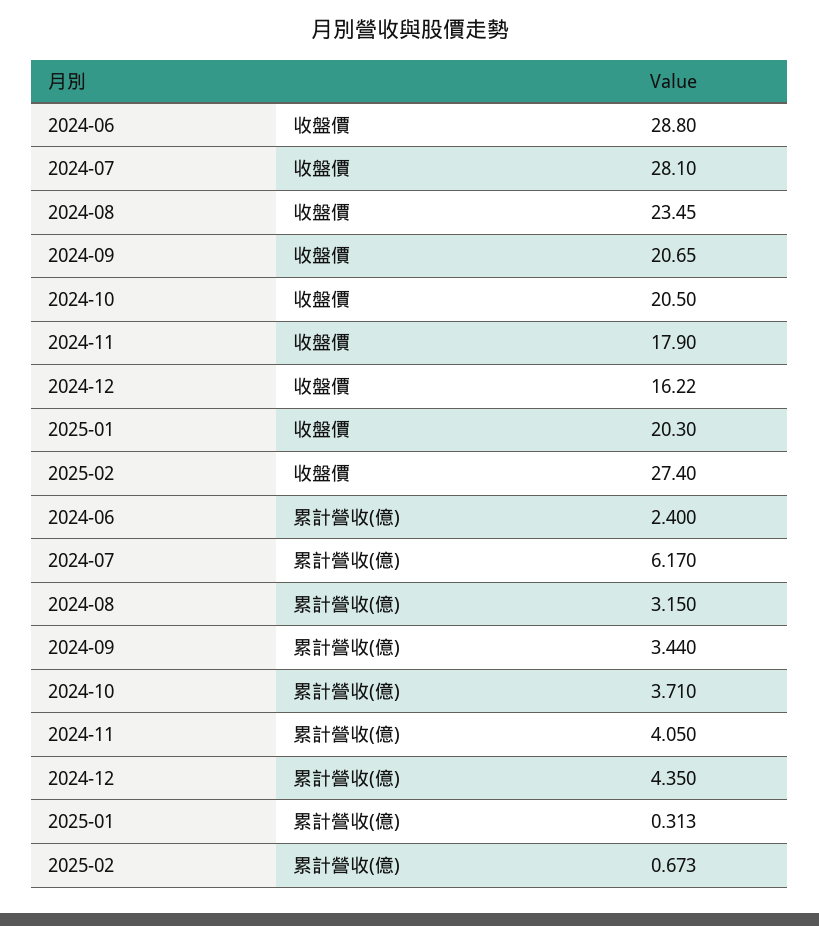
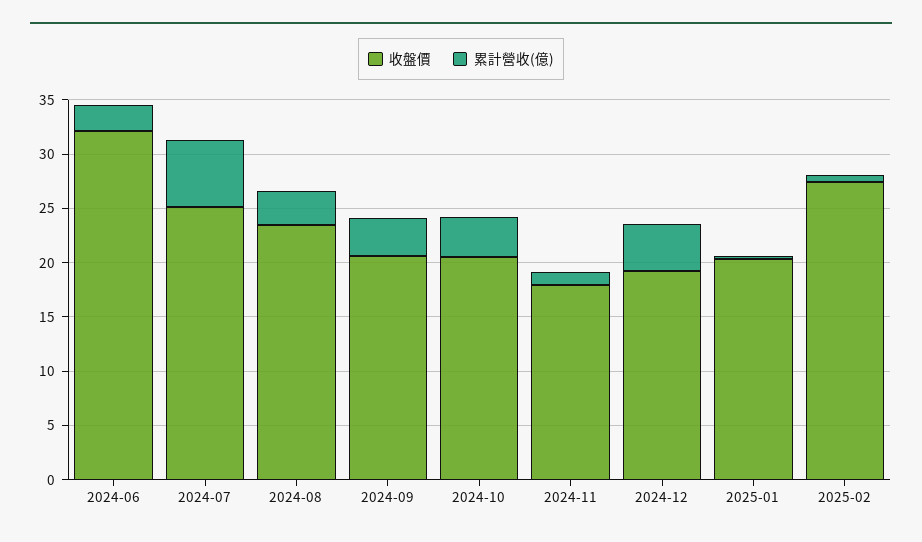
收盤價, 2024-06: 28.8 -> 32
收盤價, 2024-07: 28.1 -> 25
收盤價, 2024-12: 16.22 -> 19
累計營收(億), 2024-11: 4.05 -> 1

